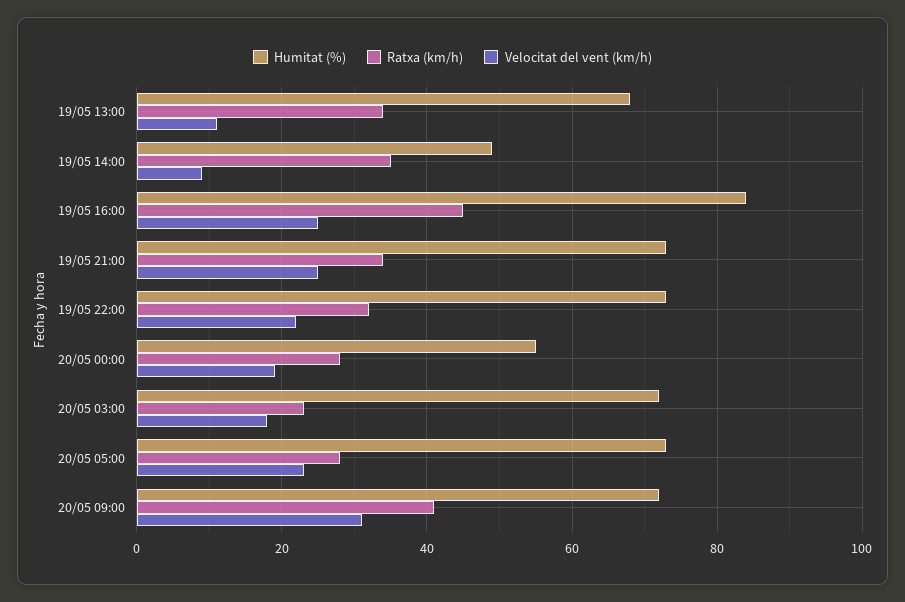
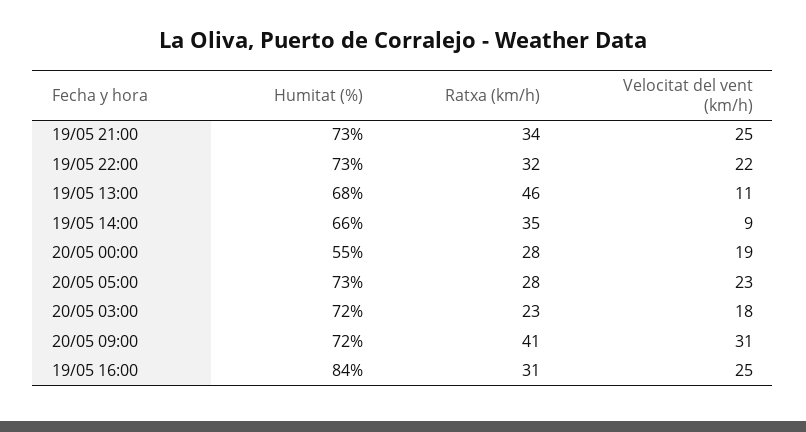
Ratxa (km/h), 19/05 13:00: 35 -> 46
Humitat (%), 19/05 14:00: 50 -> 66
Ratxa (km/h), 19/05 16:00: 45 -> 31

